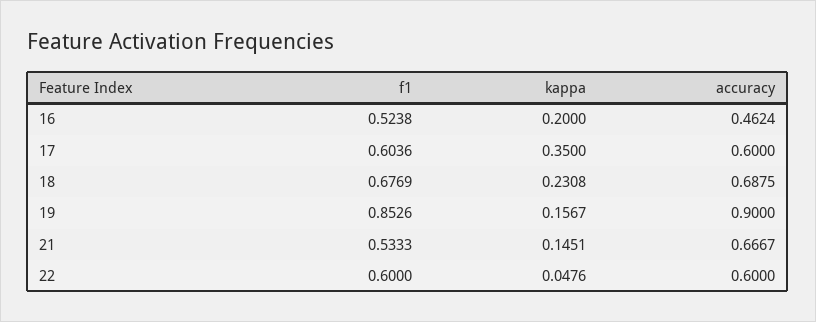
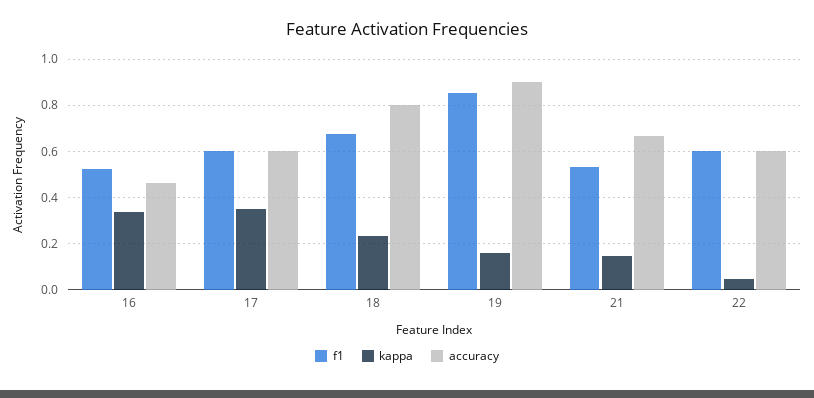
kappa, 16: 0.2 -> 0.35
accuracy, 18: 0.6875 -> 0.8

